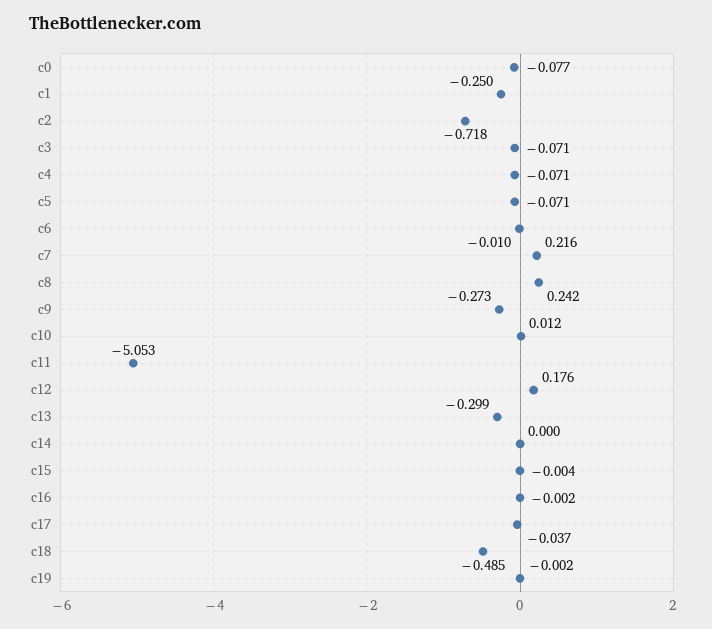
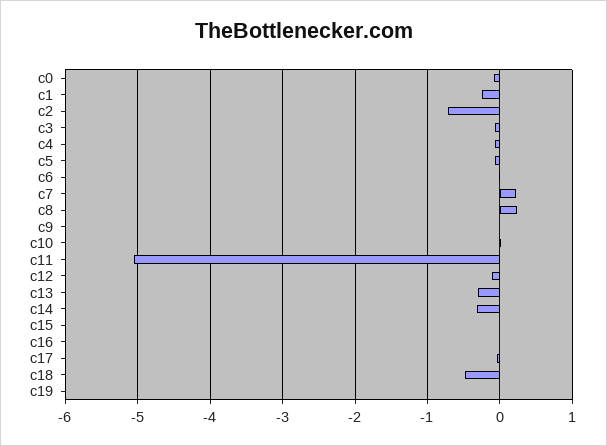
c9: -0.273 -> 0
c12: 0.176 -> -0.1
c14: 0 -> -0.3

